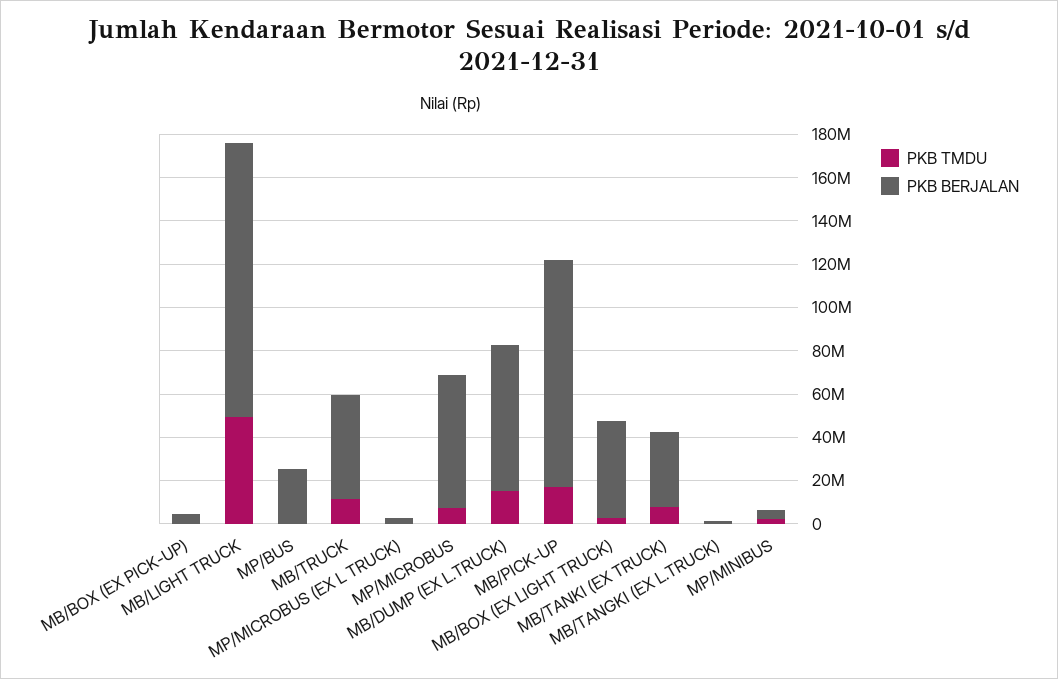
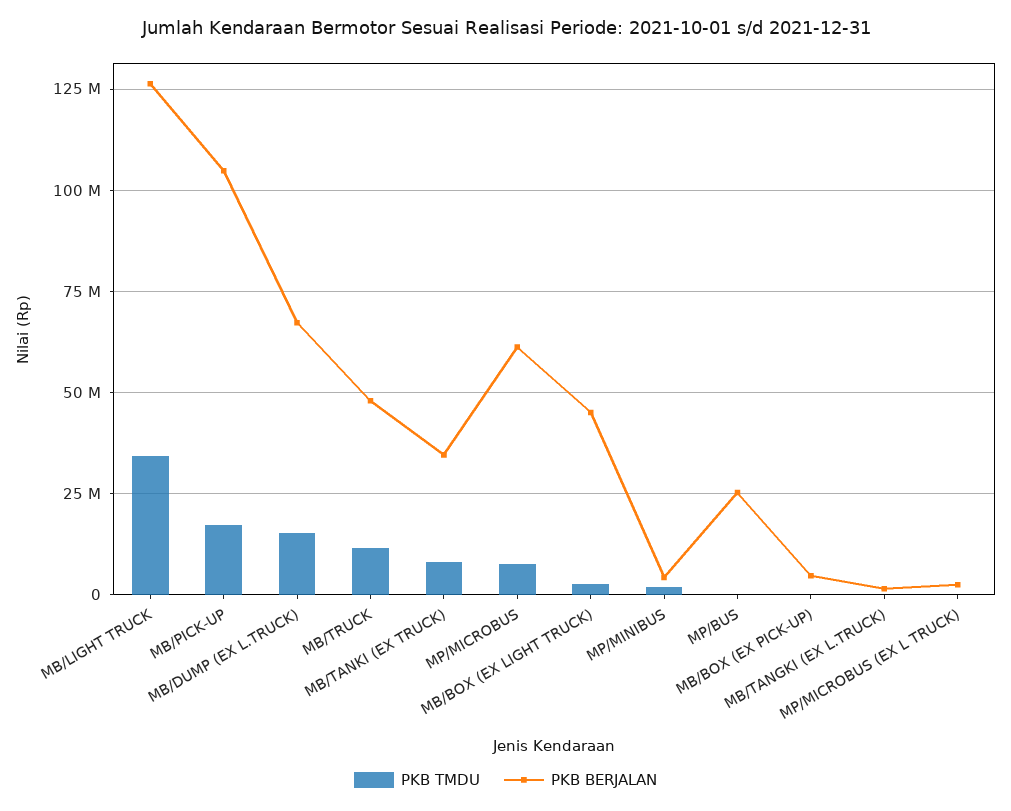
PKB TMDU, MB/LIGHT TRUCK: 50000000 -> 35000000

